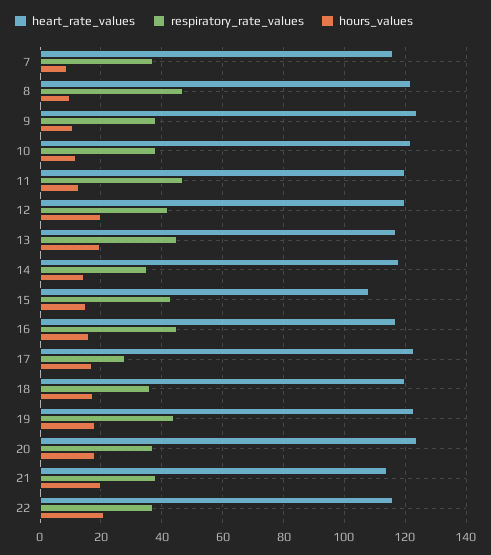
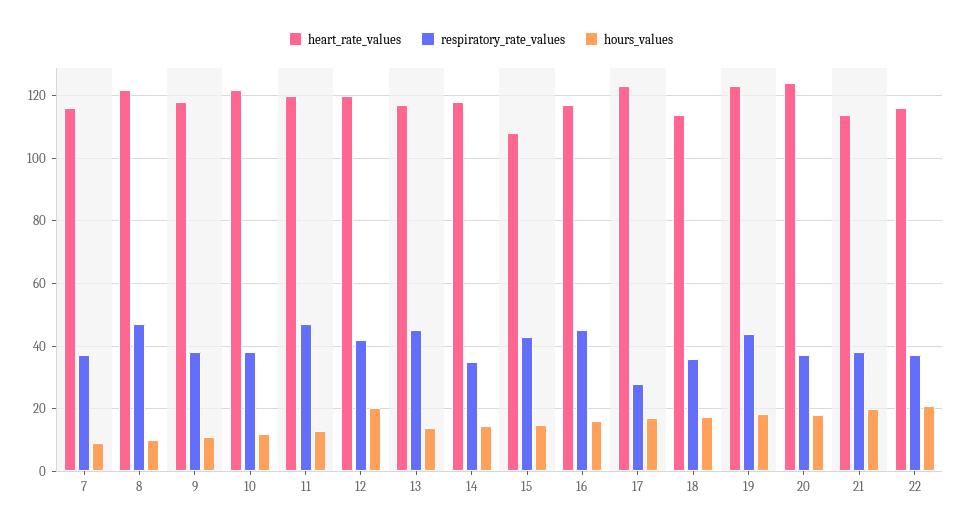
heart_rate_values, 9: 124 -> 118
hours_values, 13: 20 -> 14
heart_rate_values, 18: 120 -> 114

